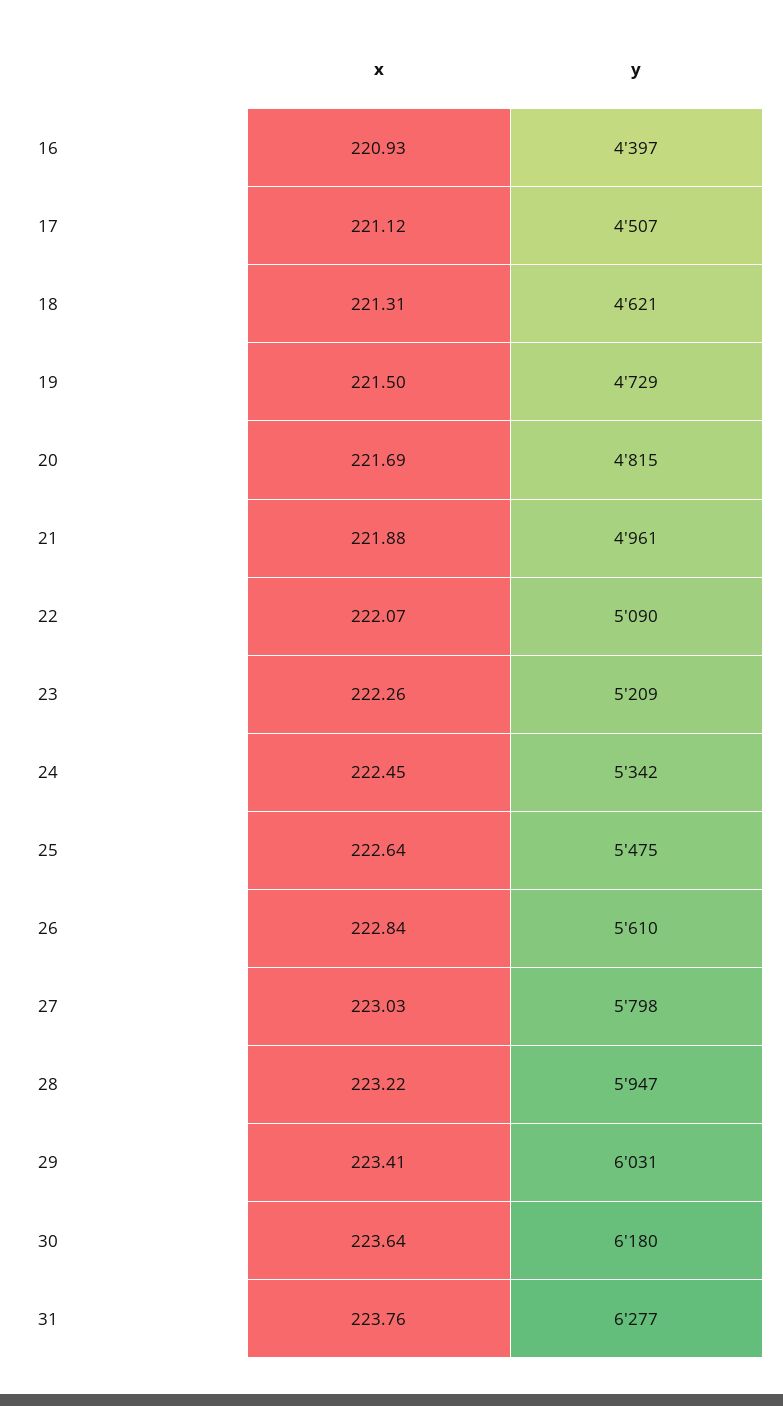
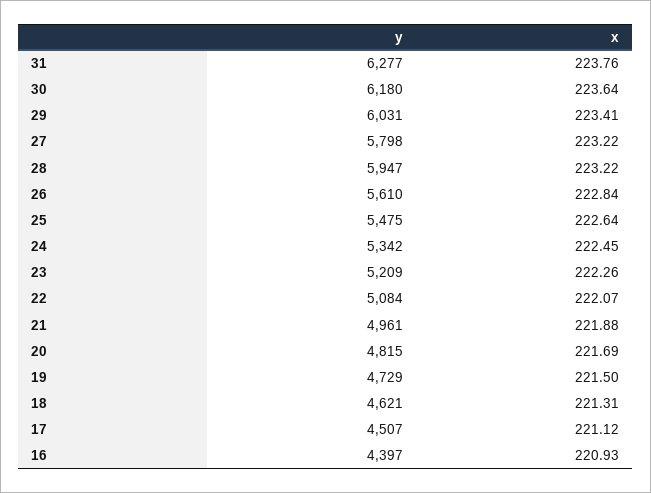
y, 22: 5090 -> 5084
x, 27: 223.03 -> 223.22

